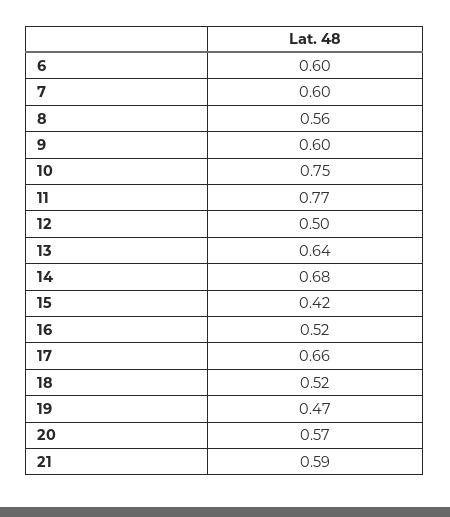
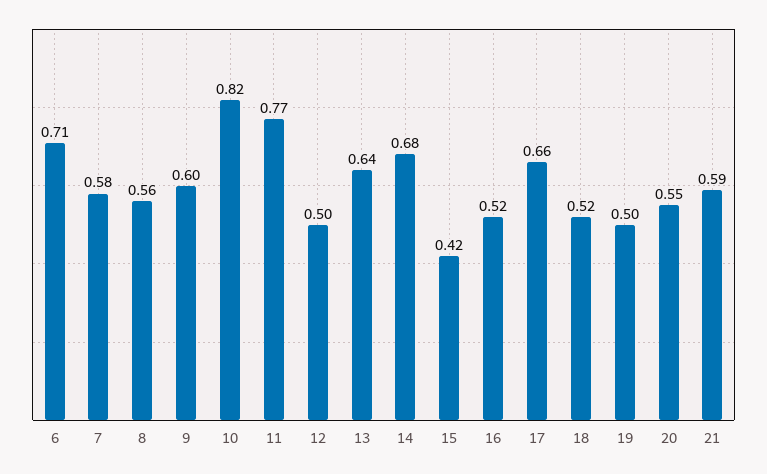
6: 0.6 -> 0.71
7: 0.6 -> 0.58
10: 0.75 -> 0.82
19: 0.47 -> 0.5
20: 0.57 -> 0.55

